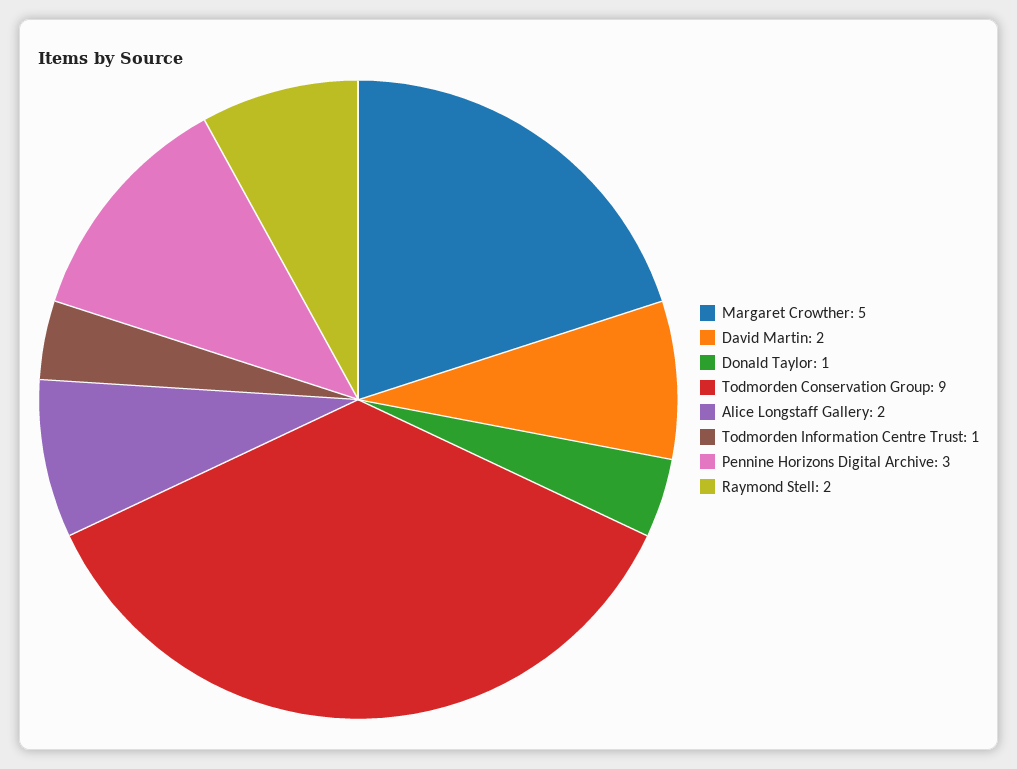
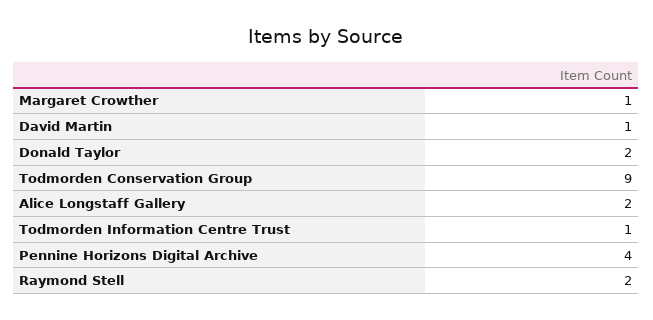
Margaret Crowther: 5 -> 1
David Martin: 2 -> 1
Donald Taylor: 1 -> 2
Pennine Horizons Digital Archive: 3 -> 4

